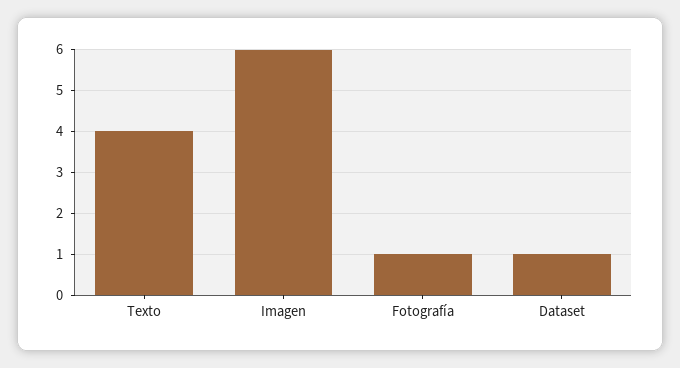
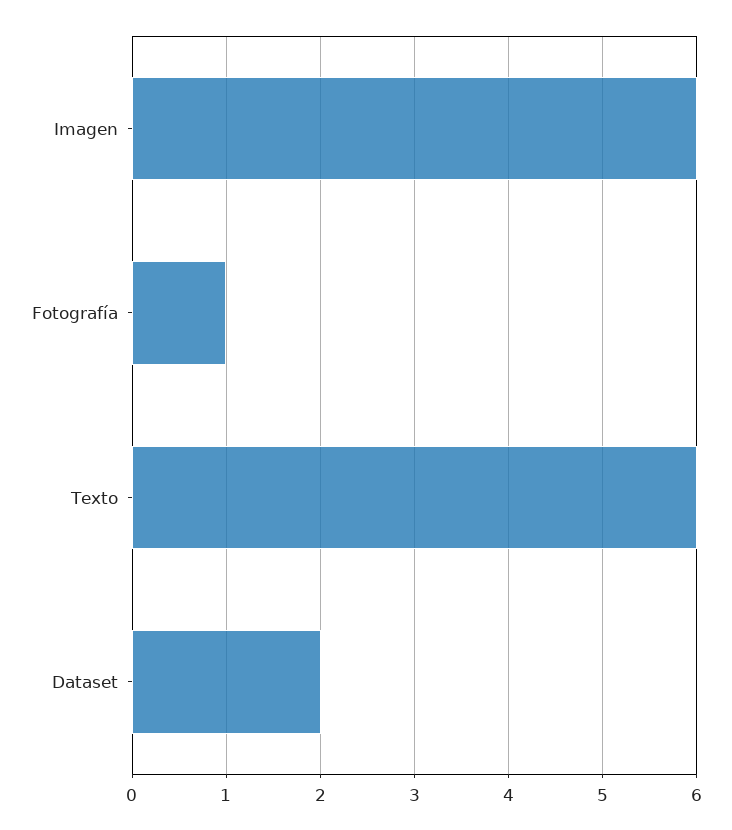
Texto: 4 -> 6
Dataset: 1 -> 2

